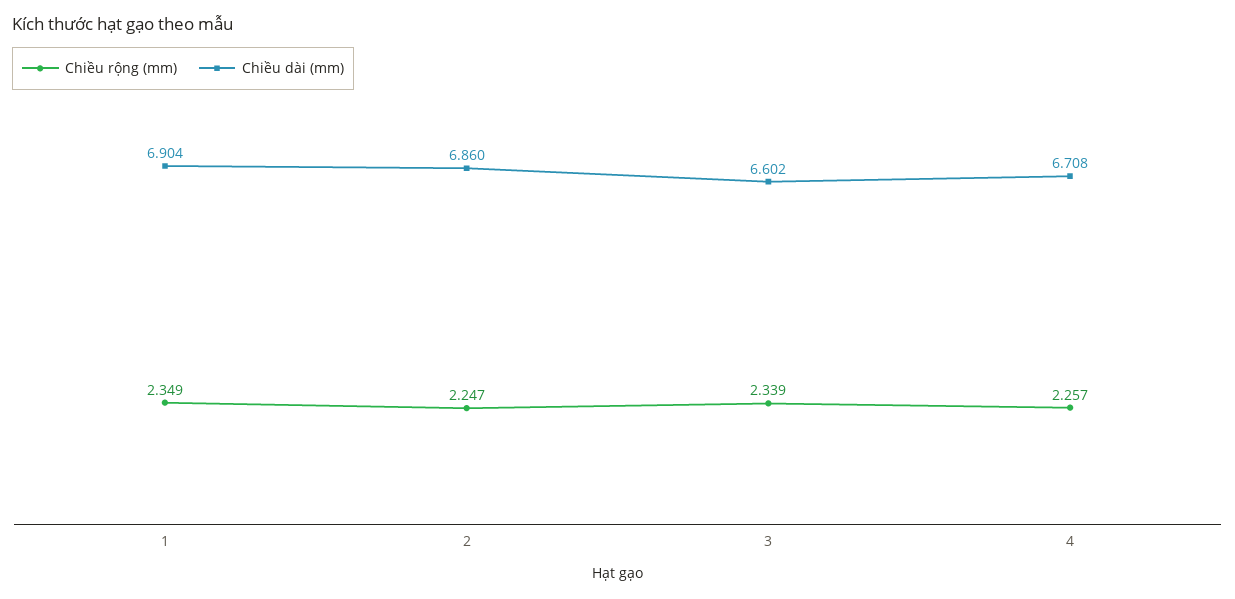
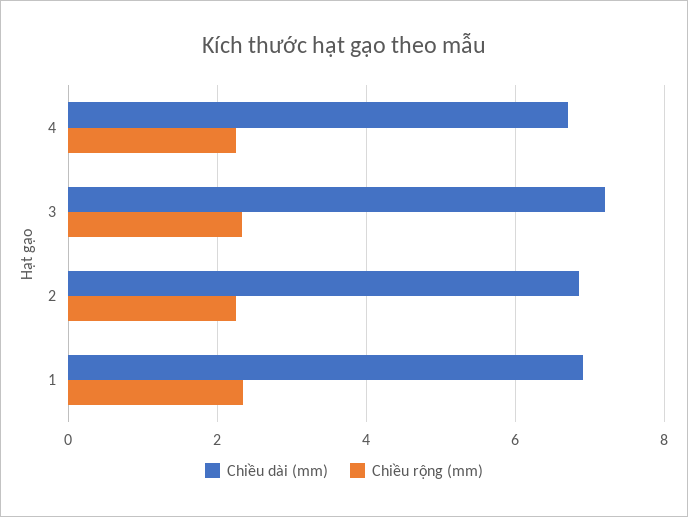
Chiều dài (mm), 3: 6.602 -> 7.2

